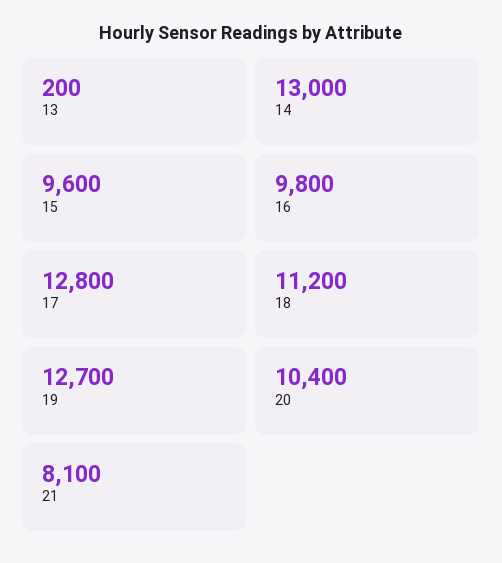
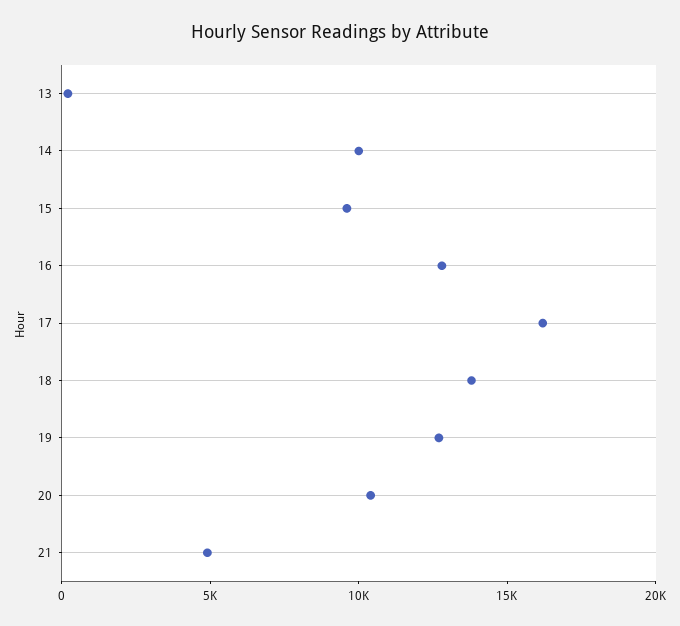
14: 13000 -> 10000
16: 9800 -> 13000
17: 12800 -> 16000
18: 11200 -> 14000
21: 8100 -> 5000

